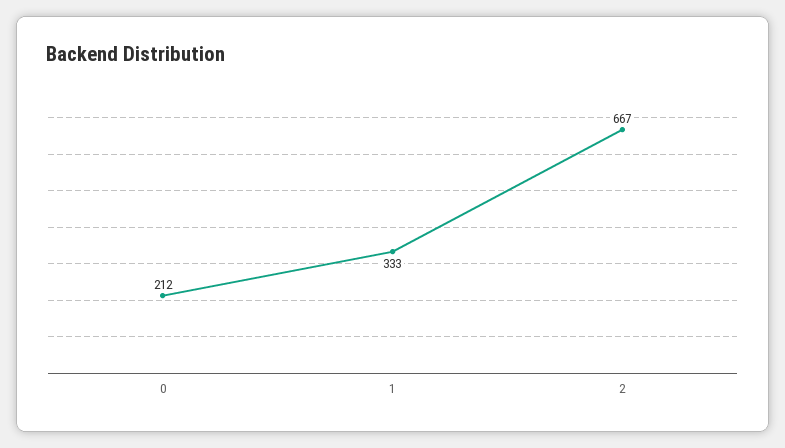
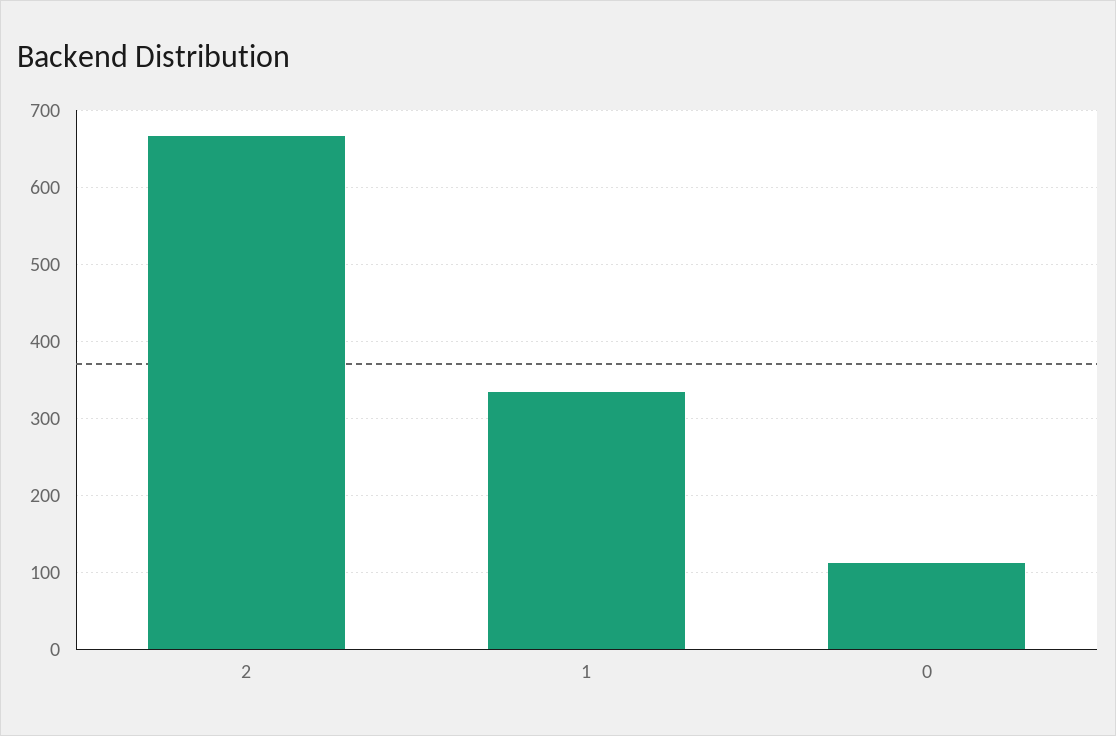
0: 212 -> 110

